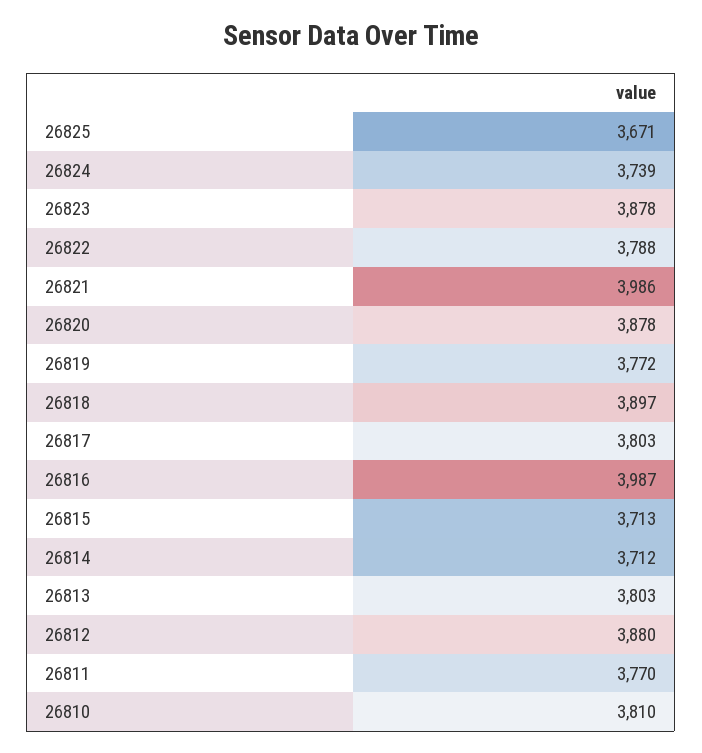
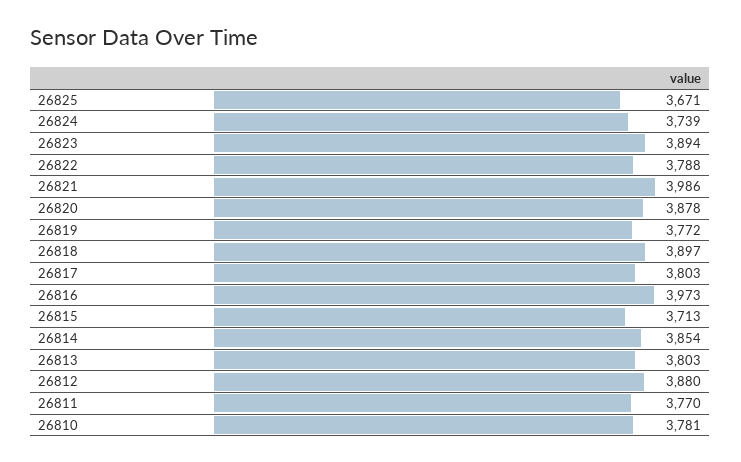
26823: 3878 -> 3894
26816: 3987 -> 3973
26814: 3712 -> 3854
26810: 3810 -> 3781

